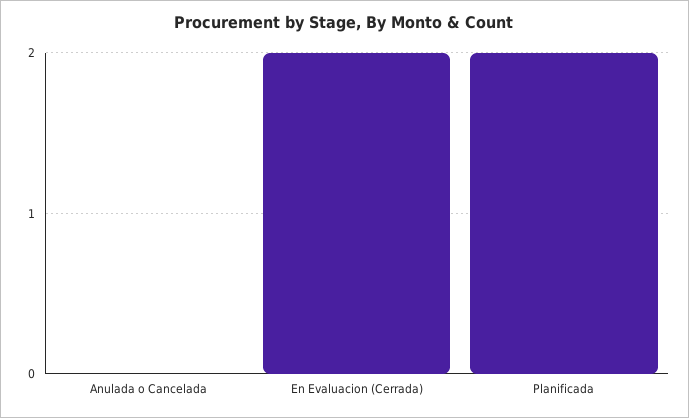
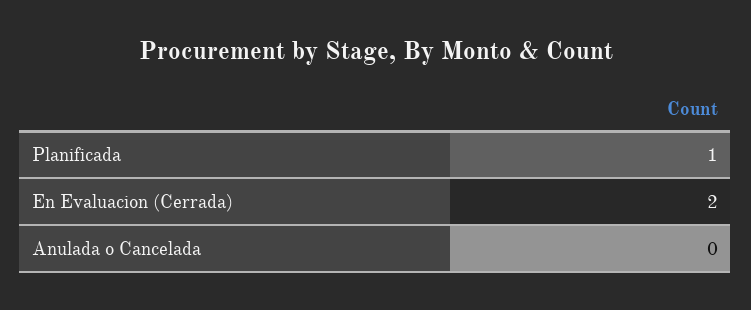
Planificada: 2 -> 1

